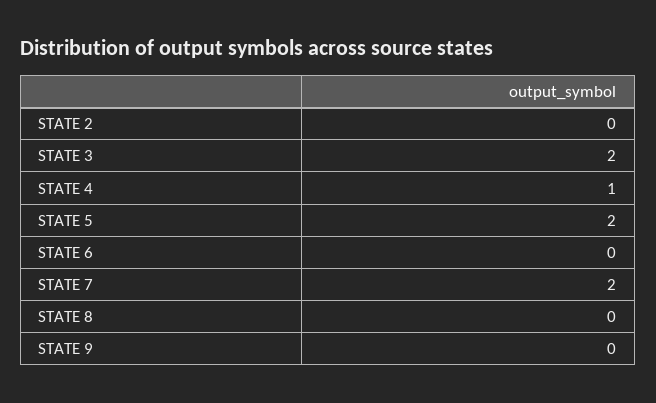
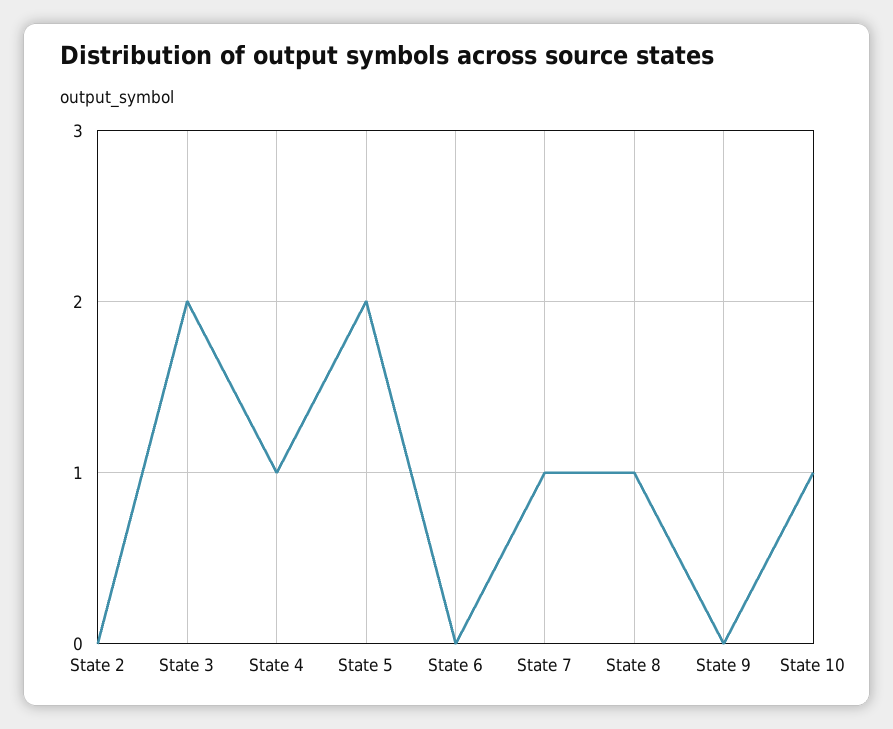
STATE 7: 2 -> 1
STATE 8: 0 -> 1
State 10: none -> 1

